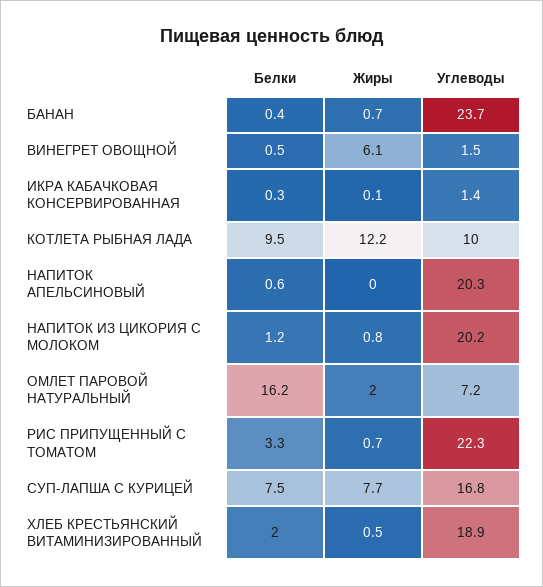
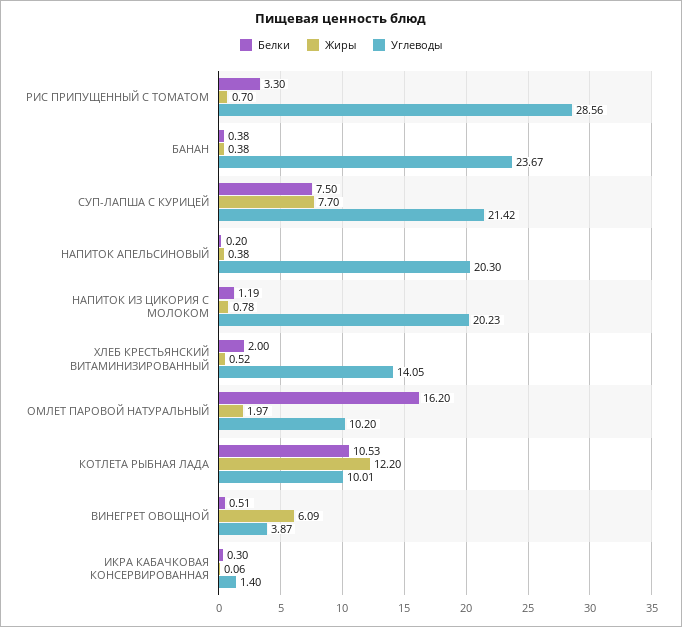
Жиры, БАНАН: 0.7 -> 0.38
Углеводы, ВИНЕГРЕТ ОВОЩНОЙ: 1.5 -> 3.87
Белки, КОТЛЕТА РЫБНАЯ ЛАДА: 9.5 -> 10.53
Белки, НАПИТОК АПЕЛЬСИНОВЫЙ: 0.6 -> 0.2
Жиры, НАПИТОК АПЕЛЬСИНОВЫЙ: 0 -> 0.38
Углеводы, ОМЛЕТ ПАРОВОЙ НАТУРАЛЬНЫЙ: 7.2 -> 10.2
Углеводы, РИС ПРИПУЩЕННЫЙ С ТОМАТОМ: 22.3 -> 28.56
Углеводы, СУП-ЛАПША С КУРИЦЕЙ: 16.8 -> 21.42
Углеводы, ХЛЕБ КРЕСТЬЯНСКИЙ ВИТАМИНИЗИРОВАННЫЙ: 18.9 -> 14.05

